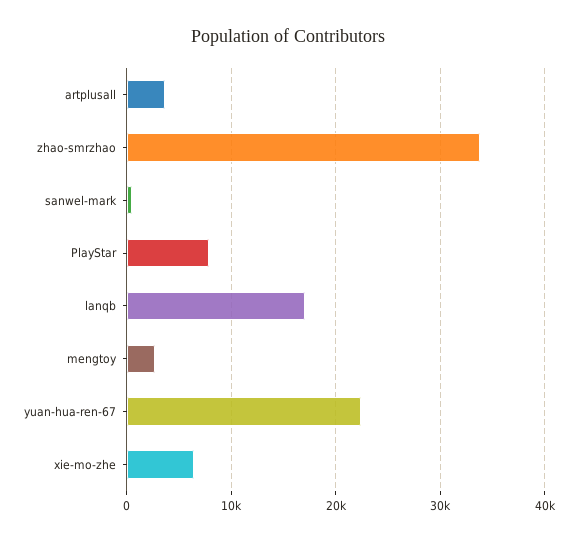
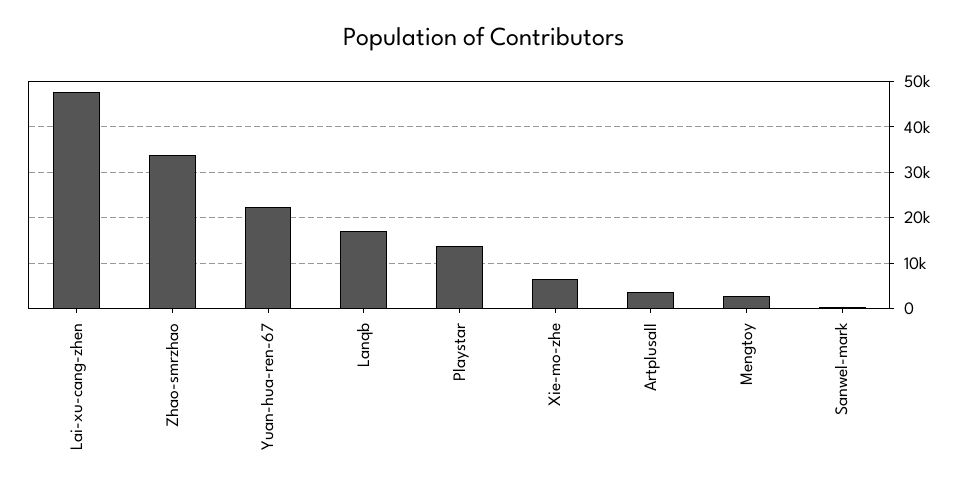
PlayStar: 8000 -> 14000
Lai-xu-cang-zhen: none -> 48000

